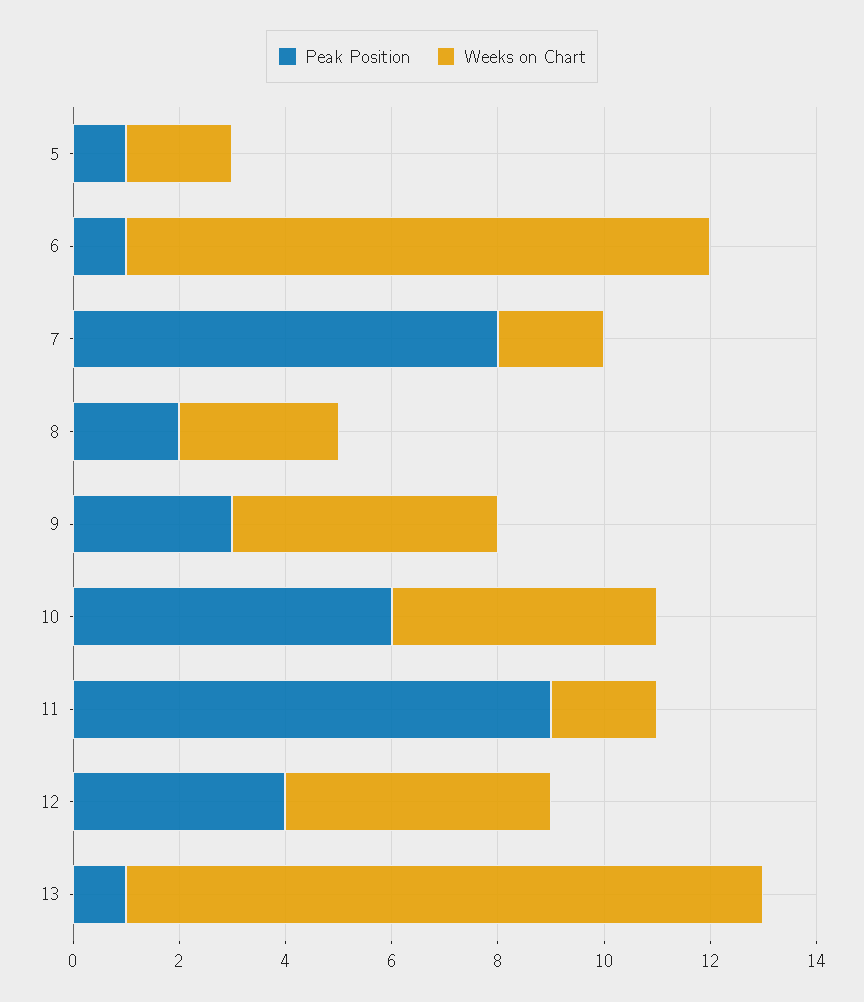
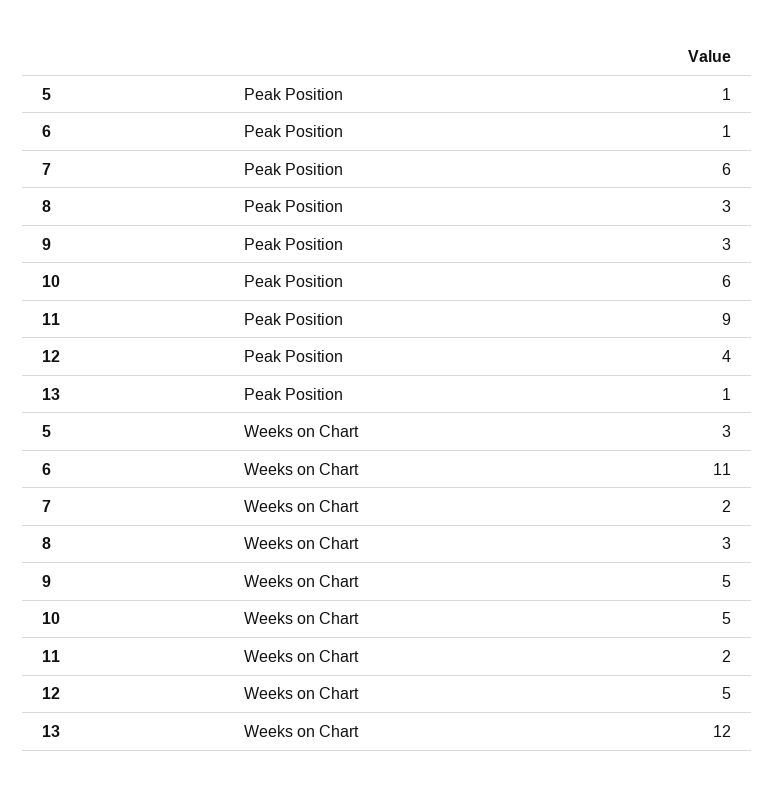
Weeks on Chart, 5: 2 -> 3
Peak Position, 7: 8 -> 6
Peak Position, 8: 2 -> 3

